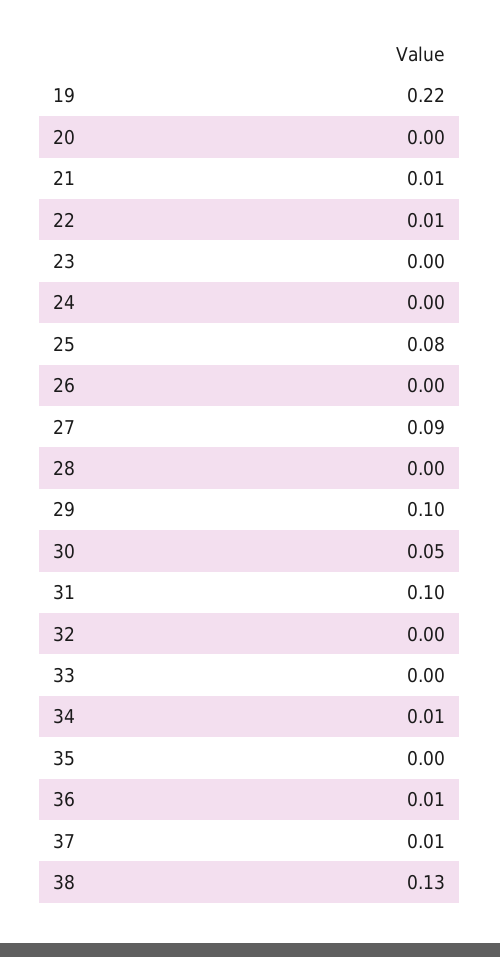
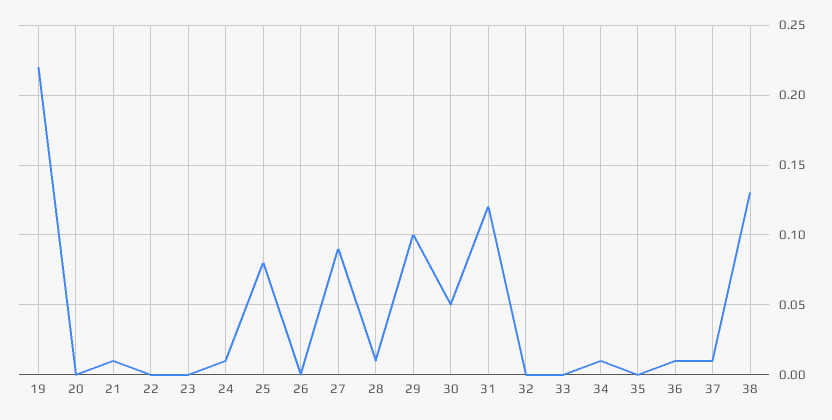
22: 0.01 -> 0
24: 0 -> 0.01
28: 0 -> 0.01
31: 0.1 -> 0.12

